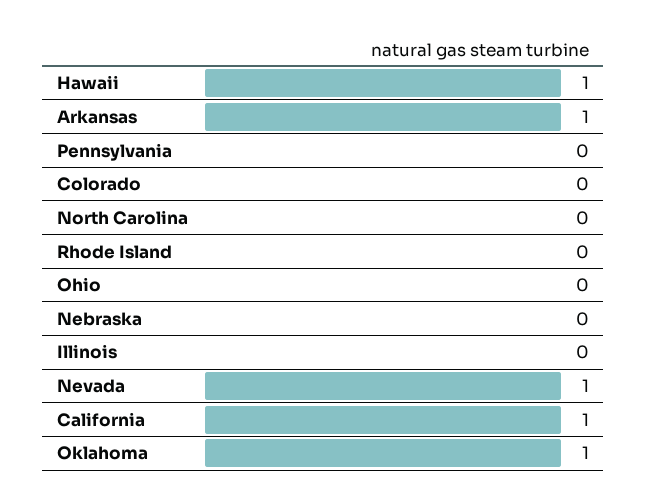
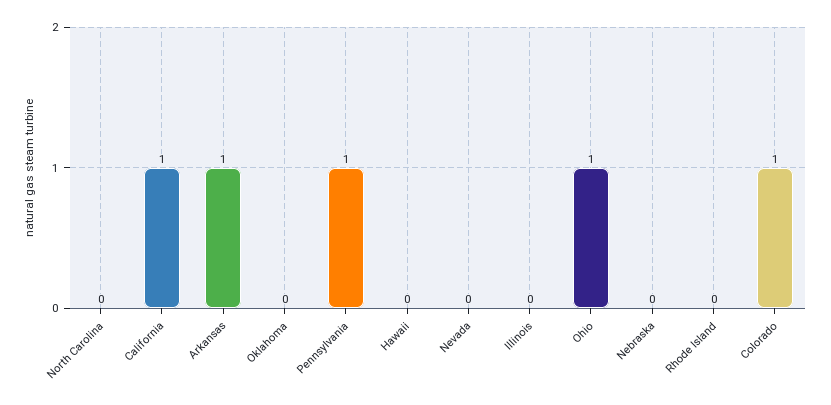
Hawaii: 1 -> 0
Pennsylvania: 0 -> 1
Colorado: 0 -> 1
Ohio: 0 -> 1
Nevada: 1 -> 0
Oklahoma: 1 -> 0

